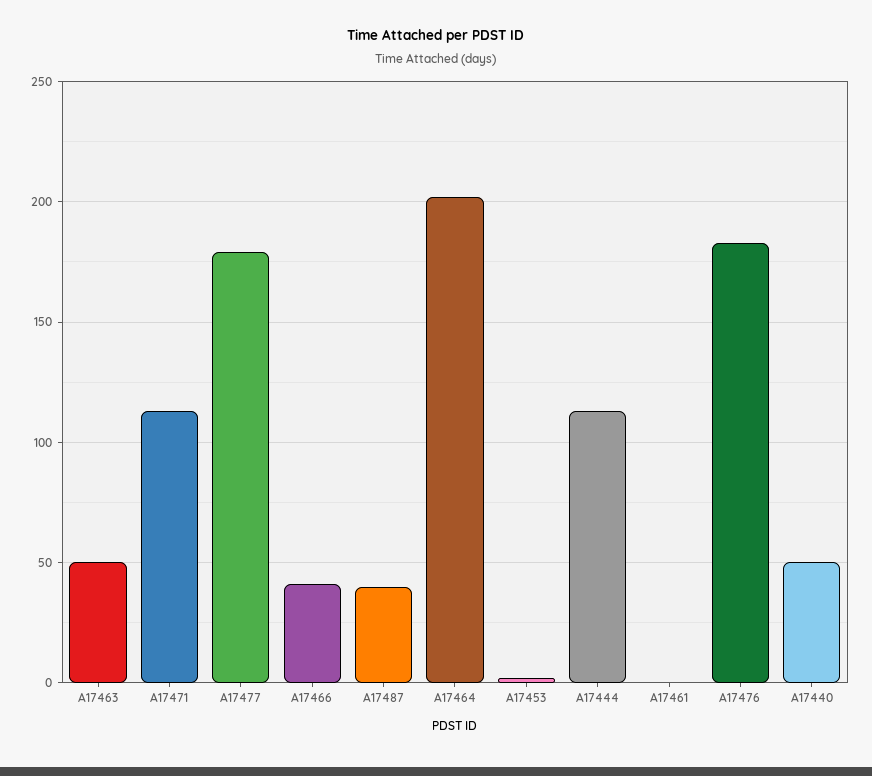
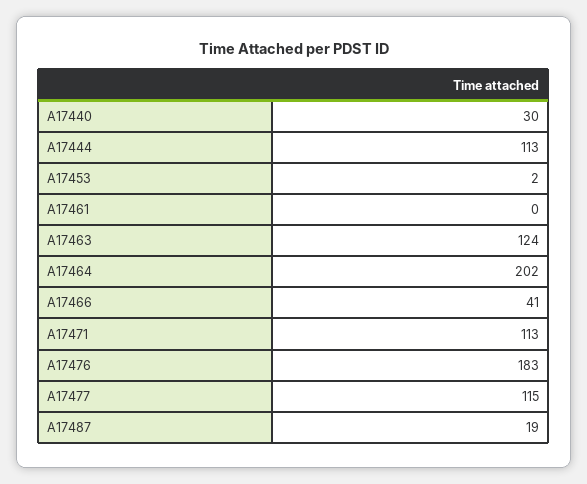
A17463: 50 -> 124
A17477: 180 -> 115
A17487: 40 -> 19
A17440: 50 -> 30

